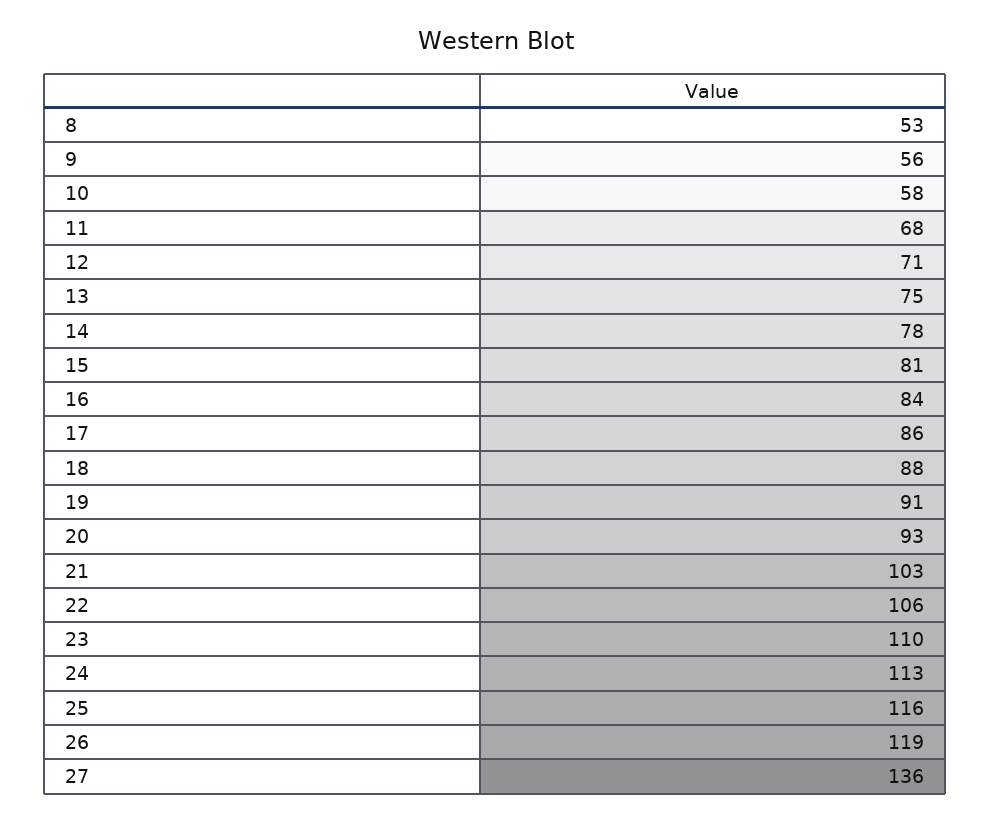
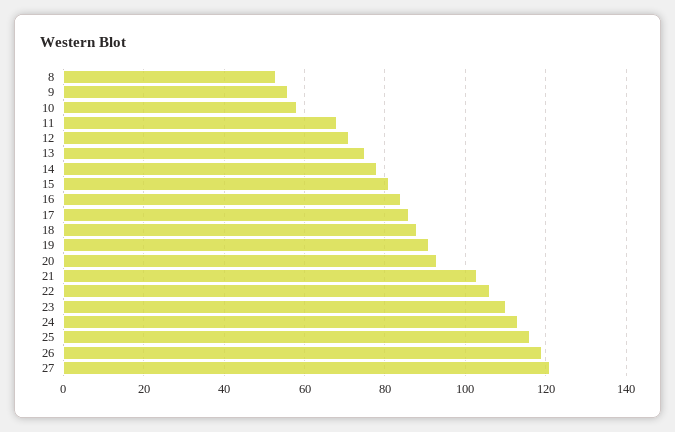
27: 136 -> 120

